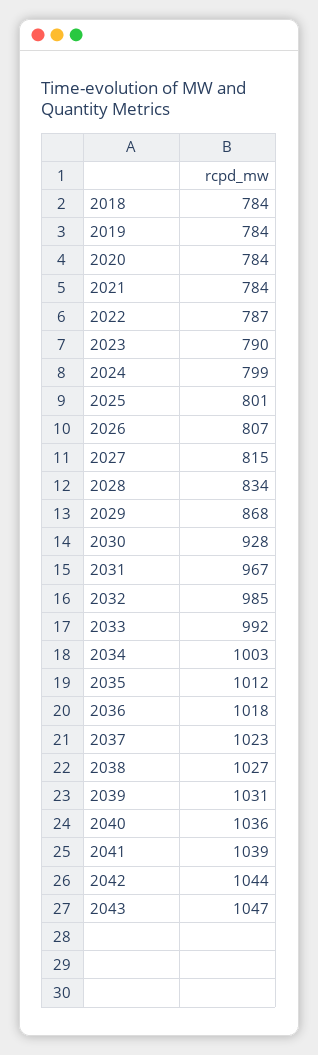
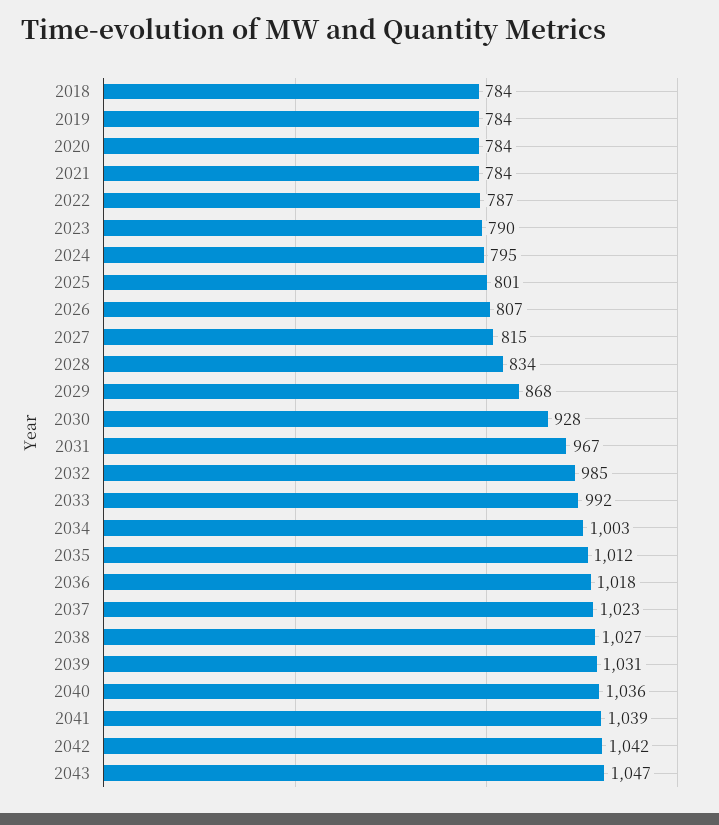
2024: 799 -> 795
2042: 1044 -> 1042

